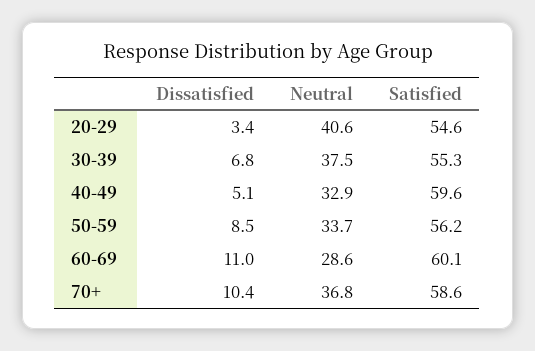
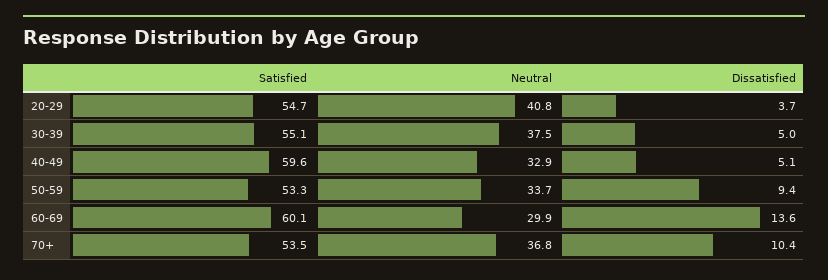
Dissatisfied, 20-29: 3.4 -> 3.7
Neutral, 20-29: 40.6 -> 40.8
Satisfied, 20-29: 54.6 -> 54.7
Dissatisfied, 30-39: 6.8 -> 5
Satisfied, 30-39: 55.3 -> 55.1
Dissatisfied, 50-59: 8.5 -> 9.4
Satisfied, 50-59: 56.2 -> 53.3
Dissatisfied, 60-69: 11 -> 13.6
Neutral, 60-69: 28.6 -> 29.9
Satisfied, 70+: 58.6 -> 53.5

